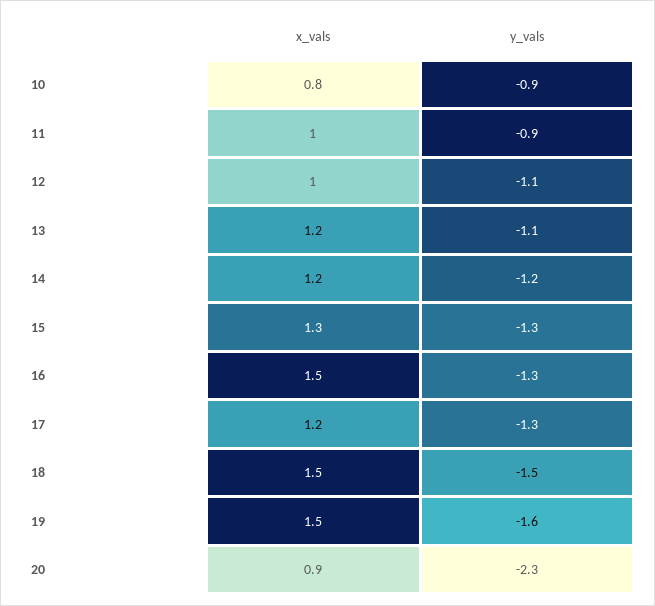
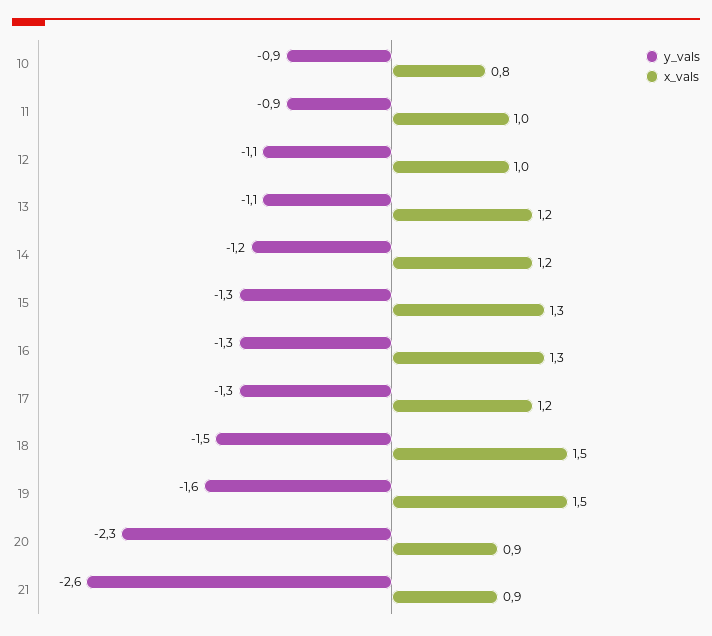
x_vals, 16: 1.5 -> 1.3
y_vals, 21: none -> -2.6
x_vals, 21: none -> 0.9

